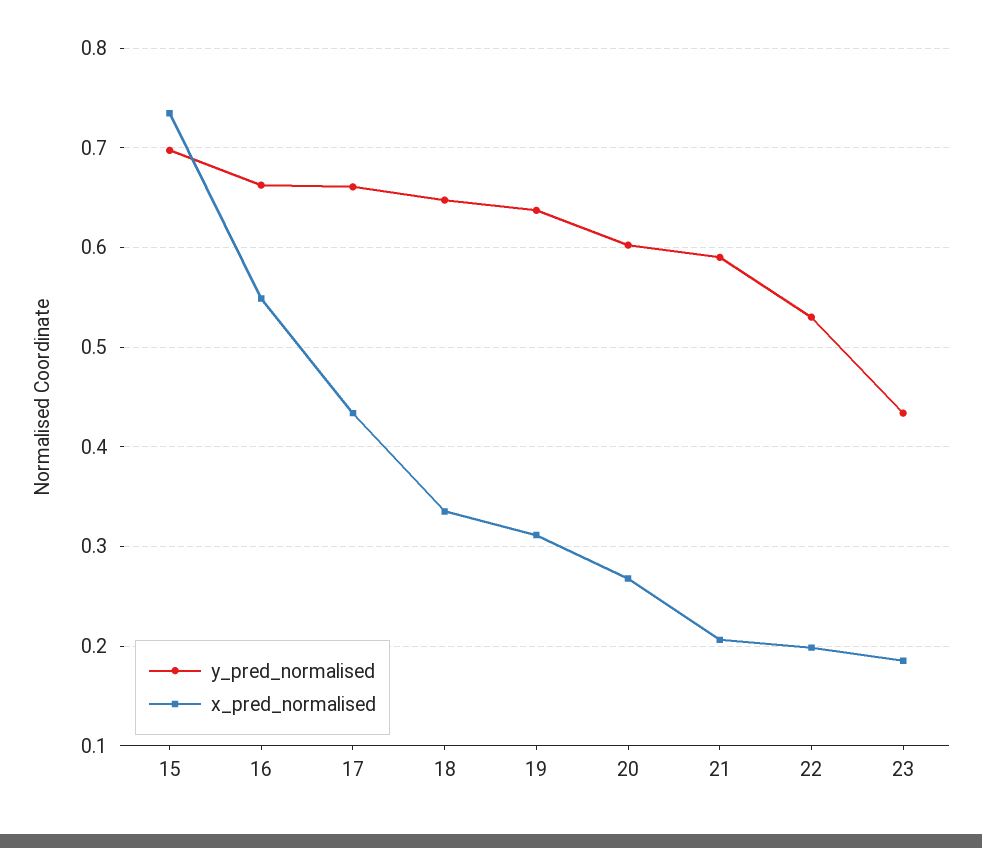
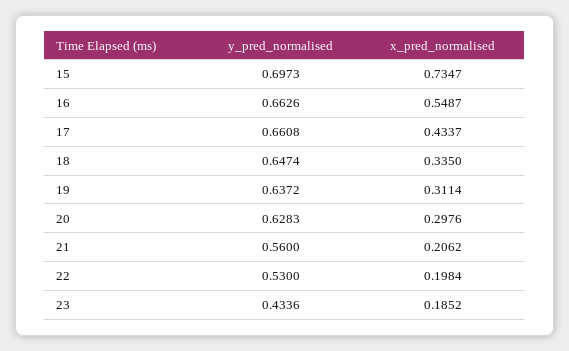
y_pred_normalised, 20: 0.6 -> 0.6283
x_pred_normalised, 20: 0.27 -> 0.2976
y_pred_normalised, 21: 0.59 -> 0.56

